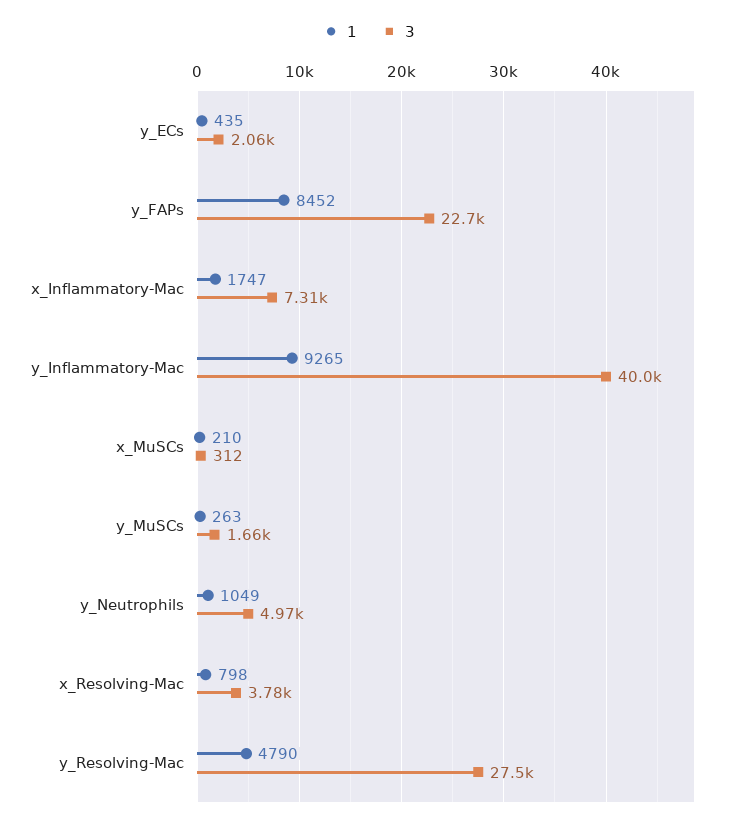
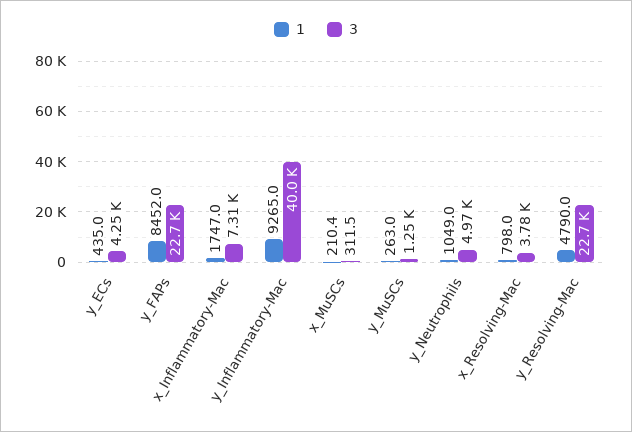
3, y_ECs: 2060 -> 4250
3, y_MuSCs: 1660 -> 1250
3, y_Resolving-Mac: 27500 -> 22700

